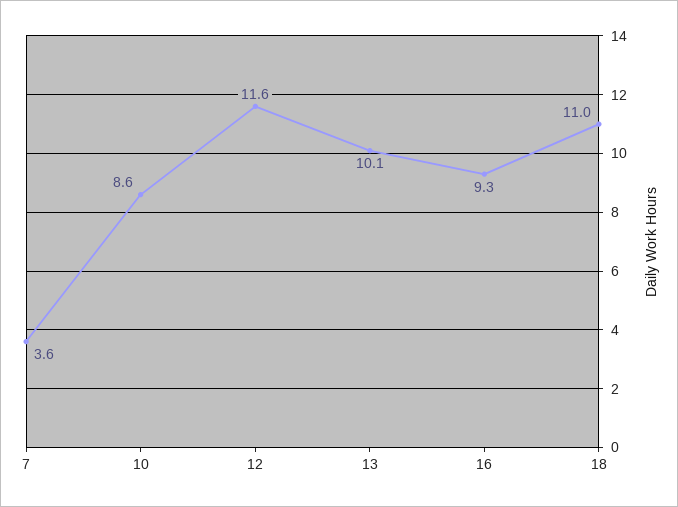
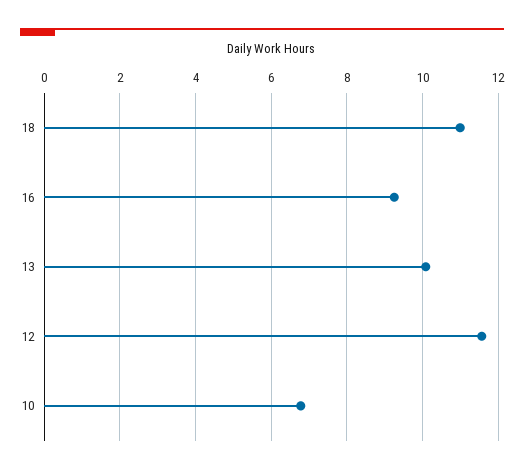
7: 3.6 -> none
10: 8.6 -> 6.8

